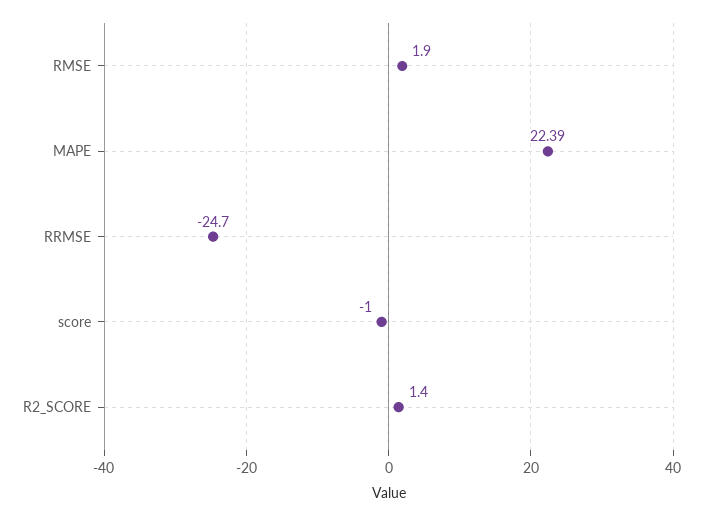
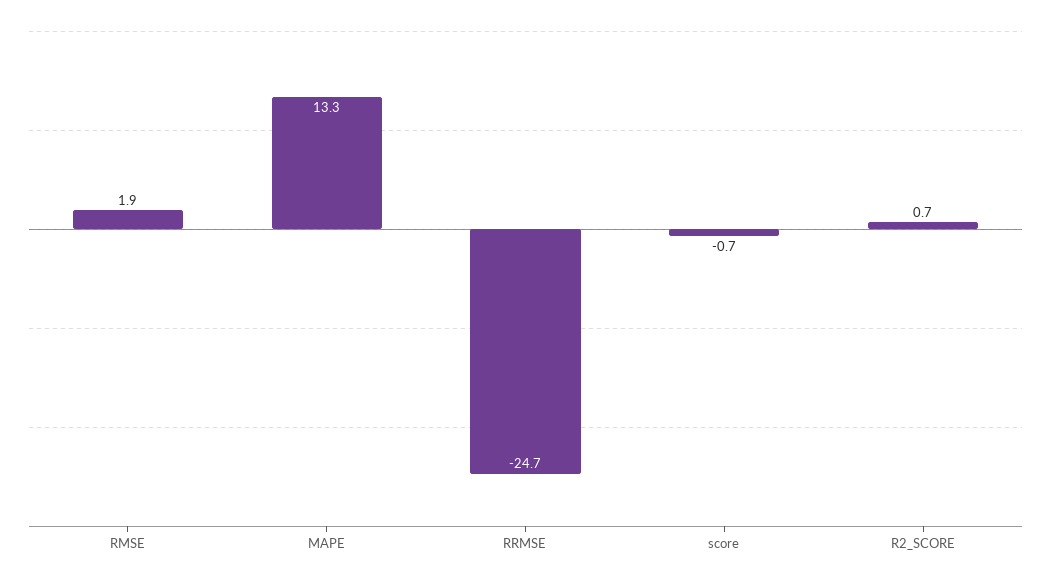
MAPE: 22.39 -> 13.3
score: -1 -> -0.7
R2_SCORE: 1.4 -> 0.7

